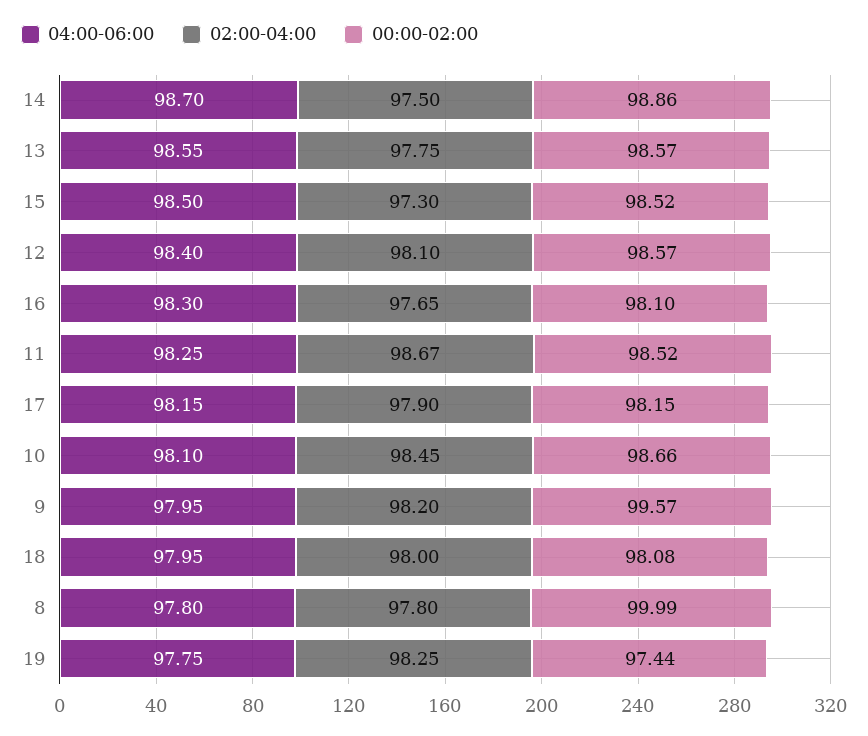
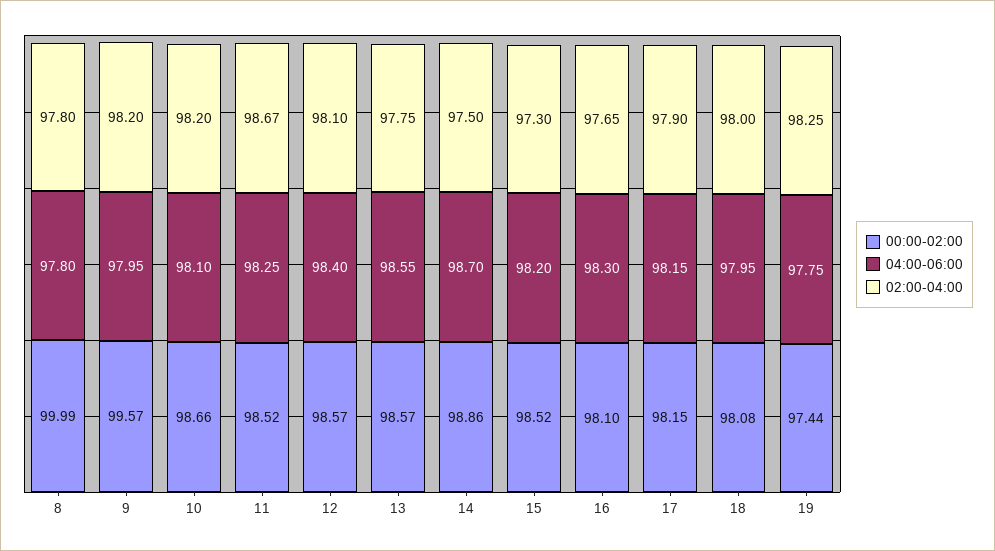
04:00-06:00, 15: 98.5 -> 98.2
02:00-04:00, 10: 98.45 -> 98.2

